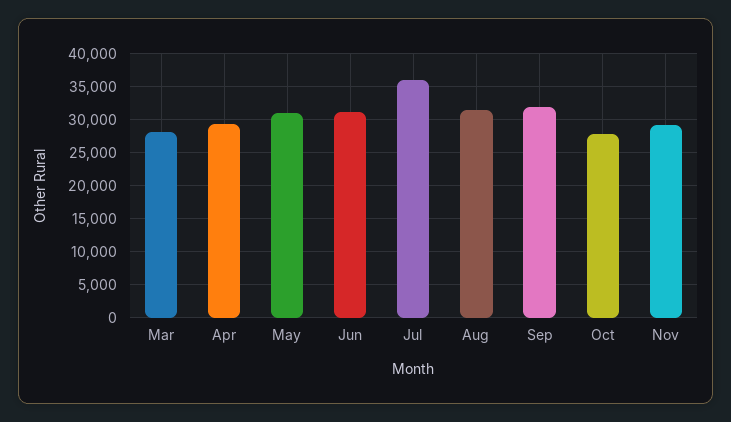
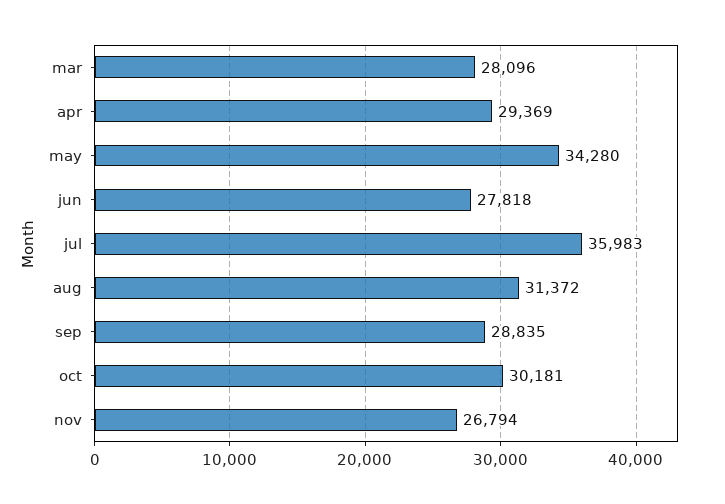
May: 31000 -> 34280
Jun: 31000 -> 27818
Sep: 32000 -> 28835
Oct: 28000 -> 30181
Nov: 29000 -> 26794

